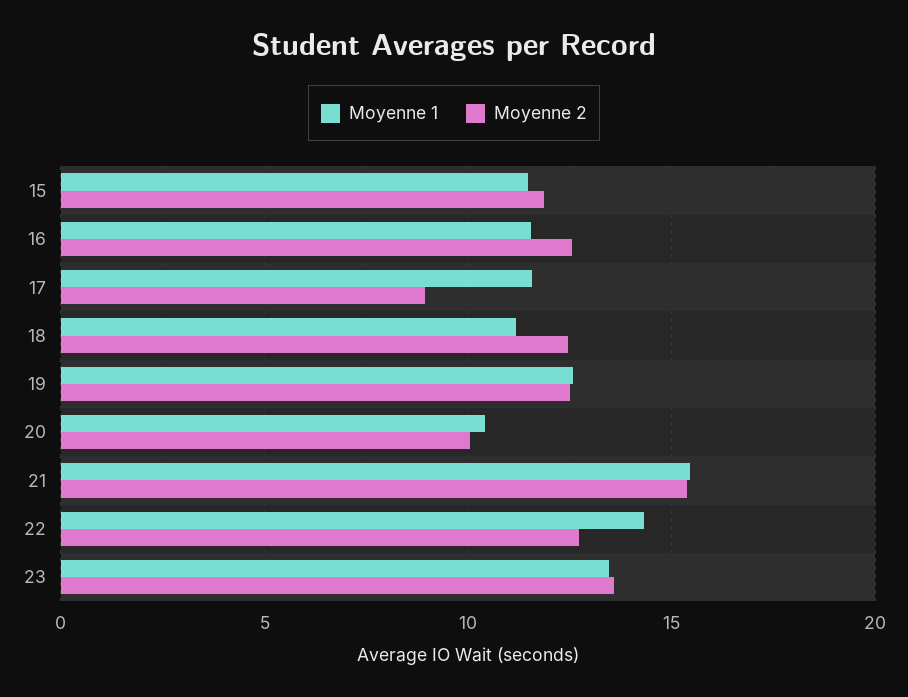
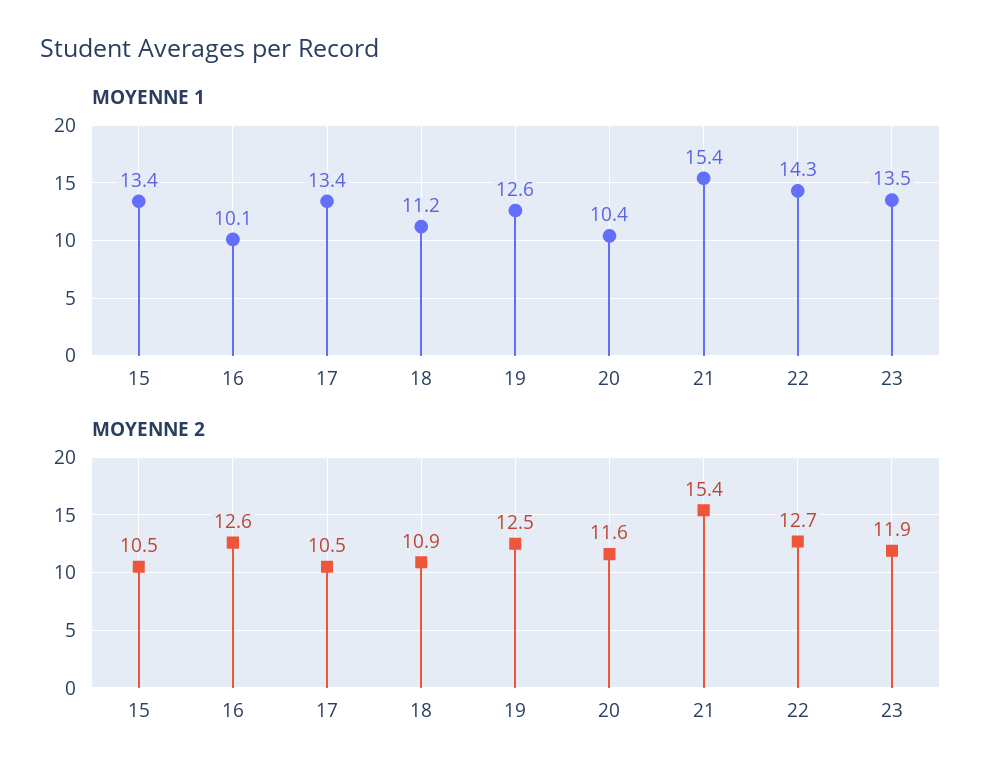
Moyenne 1, 15: 11.5 -> 13.4
Moyenne 2, 15: 12 -> 10.5
Moyenne 1, 16: 11.5 -> 10.1
Moyenne 1, 17: 11.5 -> 13.4
Moyenne 2, 17: 9 -> 10.5
Moyenne 2, 18: 12.5 -> 10.9
Moyenne 2, 20: 10 -> 11.6
Moyenne 2, 23: 13.5 -> 11.9

